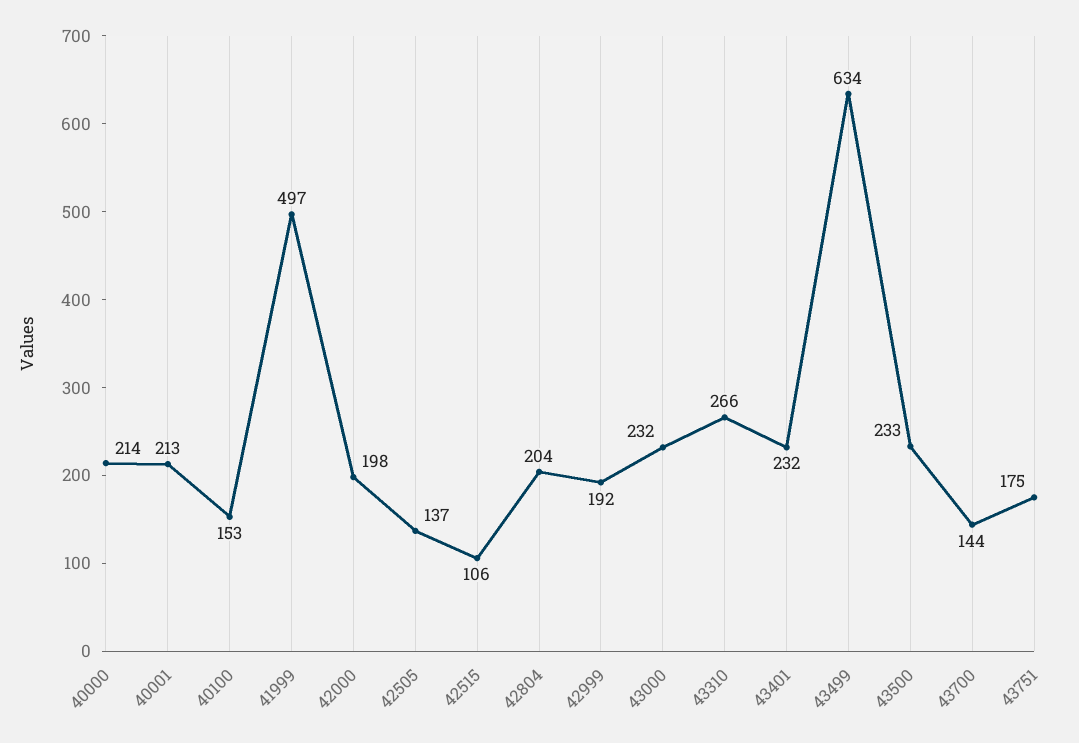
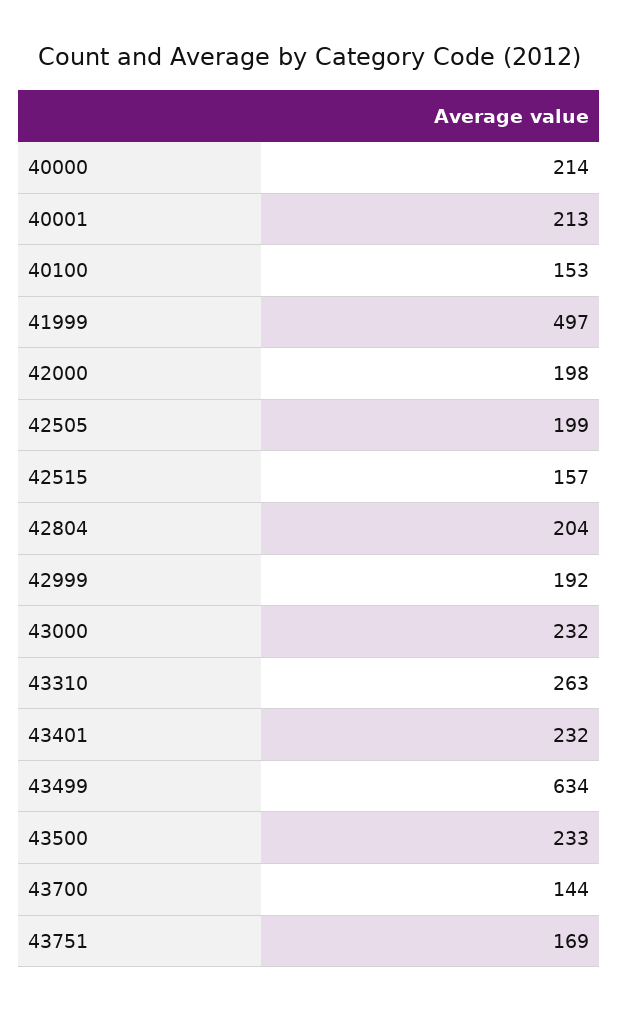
42505: 137 -> 199
42515: 106 -> 157
43310: 266 -> 263
43751: 175 -> 169

